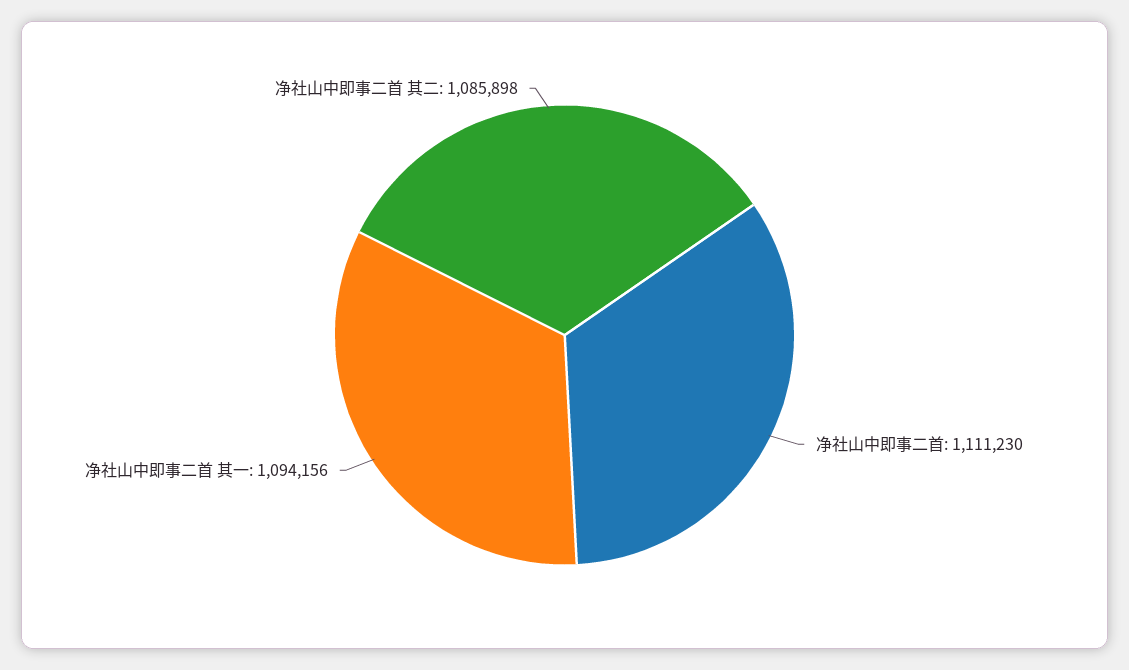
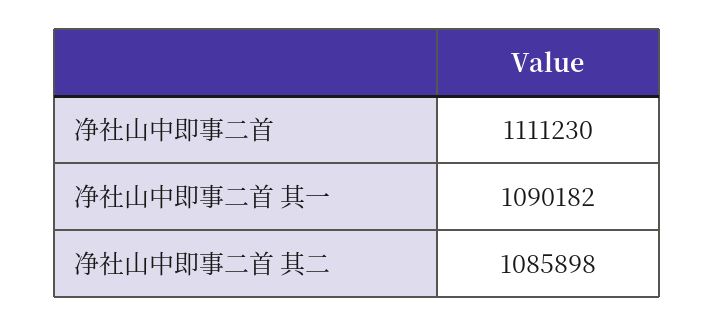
净社山中即事二首 其一: 1094156 -> 1090182

